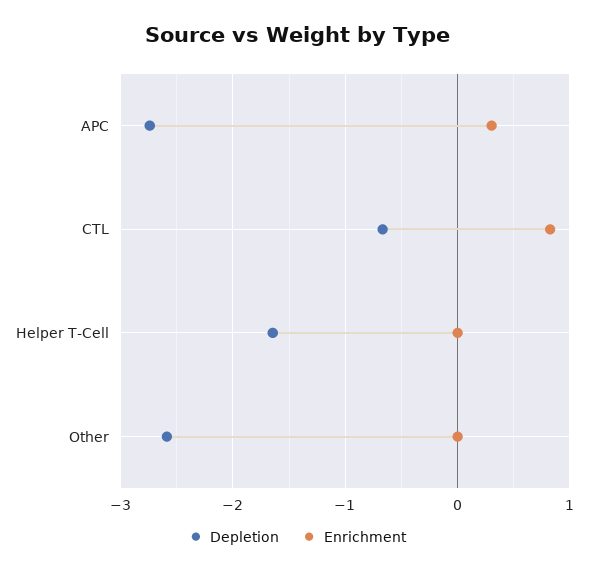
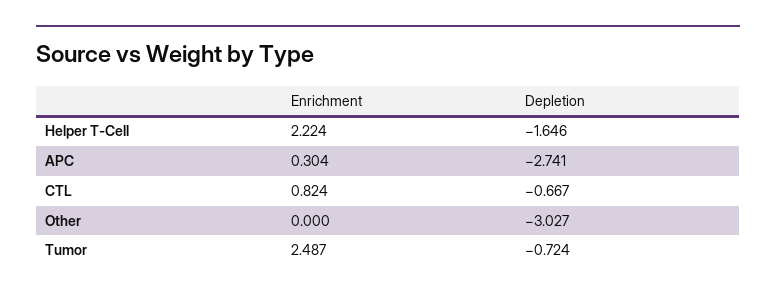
Enrichment, Helper T-Cell: 0 -> 2.224
Depletion, Other: -2.6 -> -3.027
Enrichment, Tumor: none -> 2.487
Depletion, Tumor: none -> -0.724

